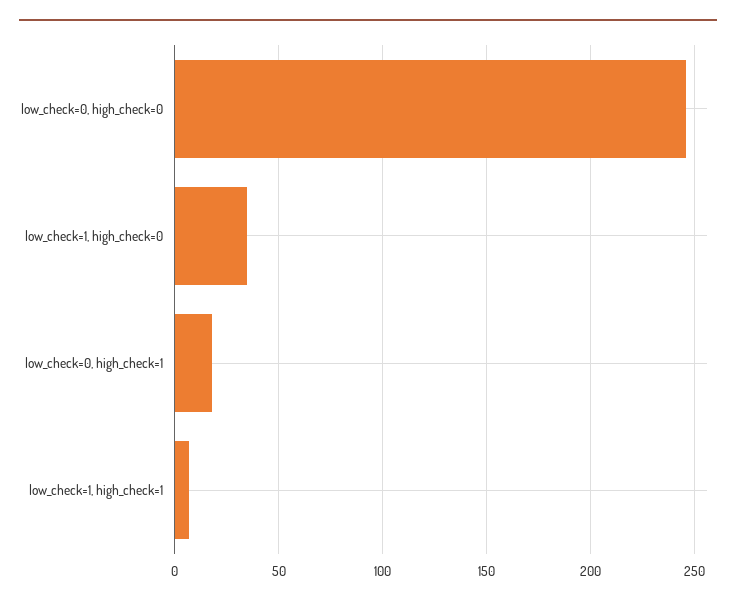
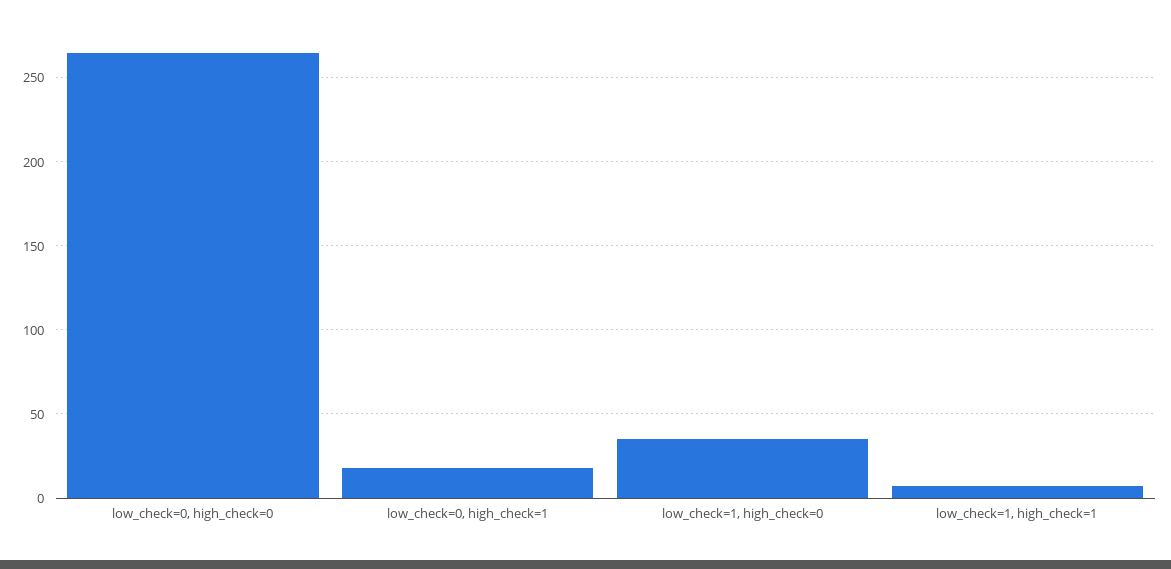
low_check=0, high_check=0: 245 -> 265

